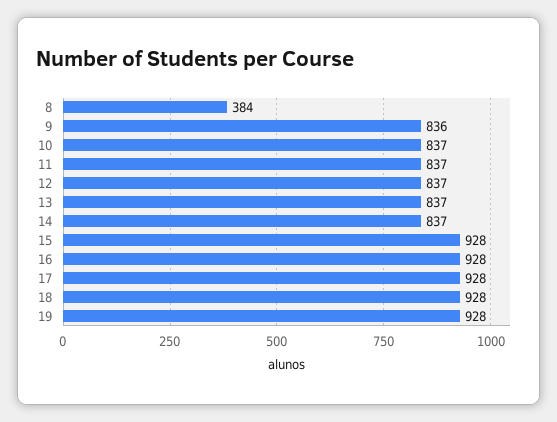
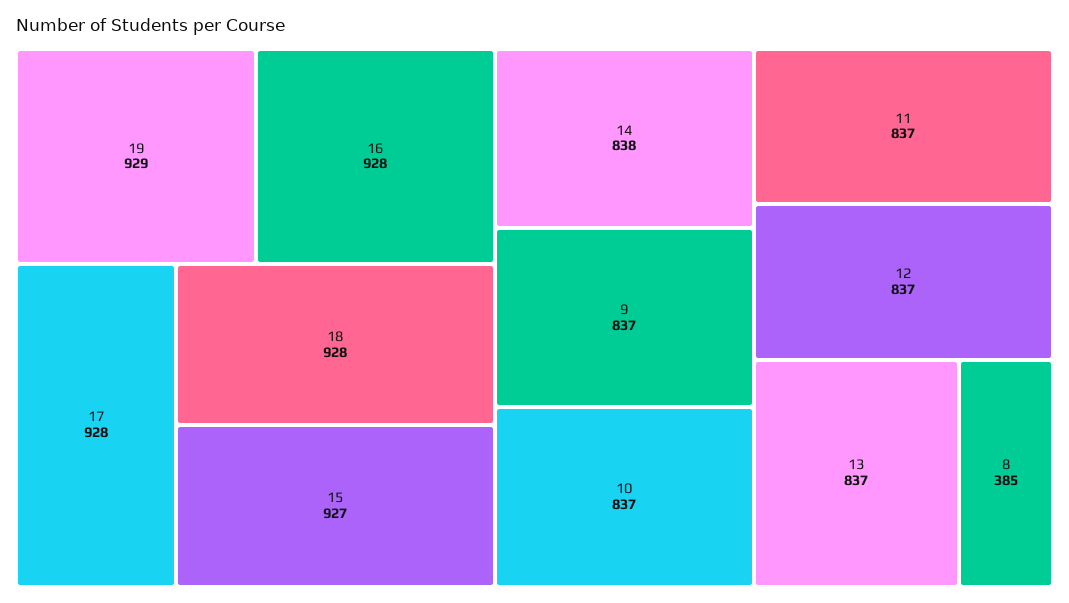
8: 384 -> 385
9: 836 -> 837
14: 837 -> 838
15: 928 -> 927
19: 928 -> 929

